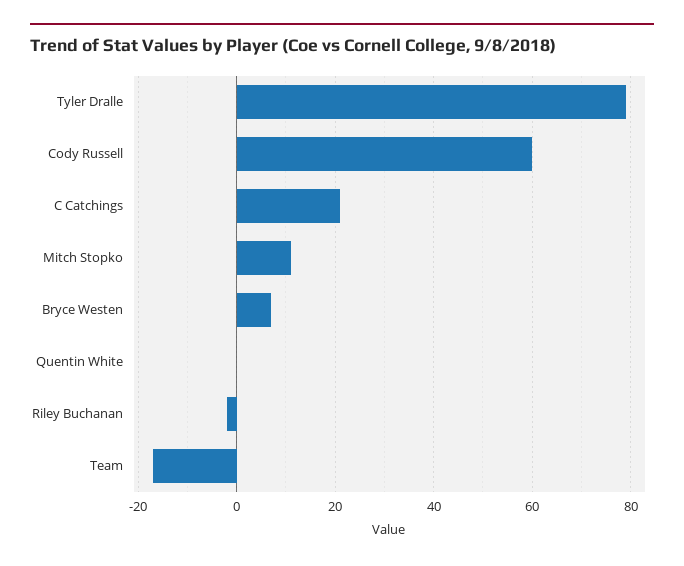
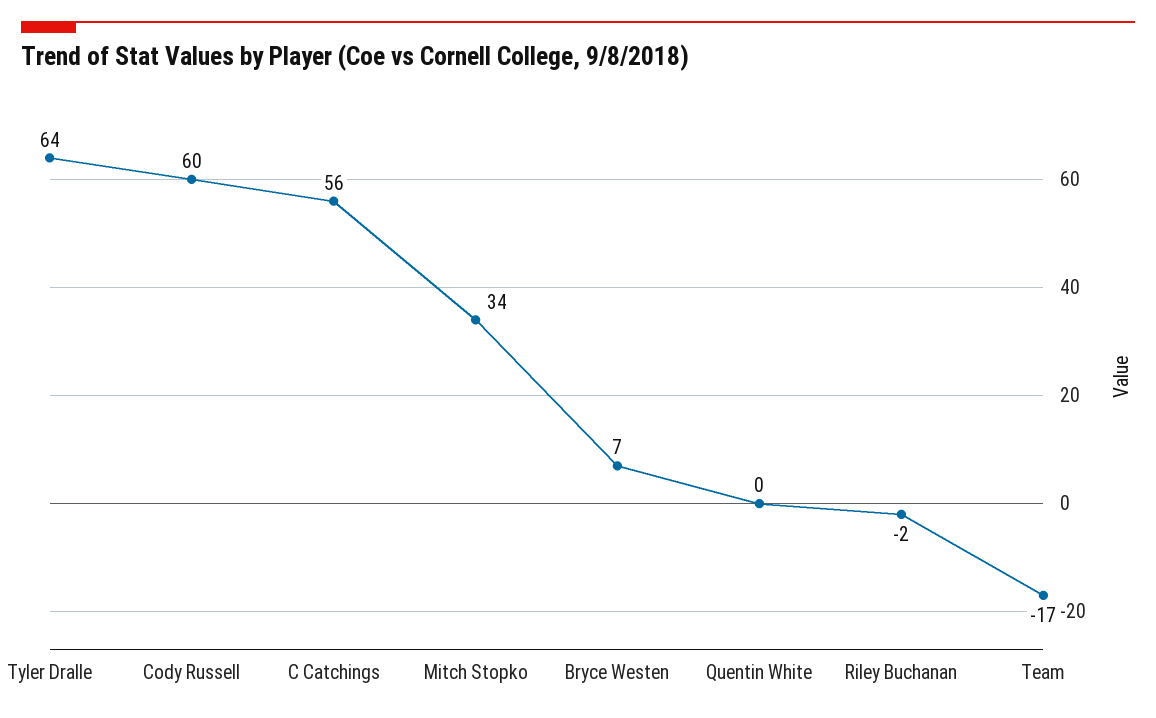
Tyler Dralle: 80 -> 64
C Catchings: 20 -> 56
Mitch Stopko: 10 -> 34

